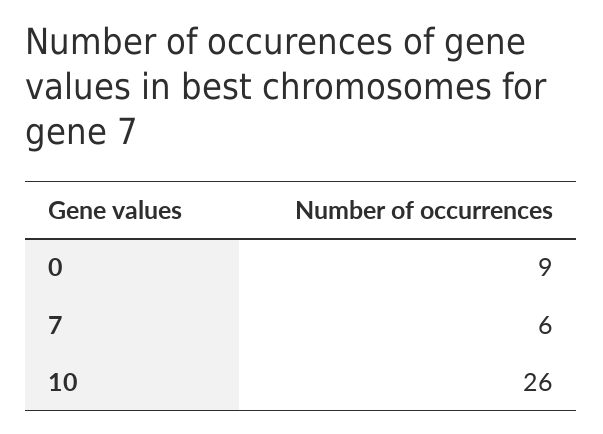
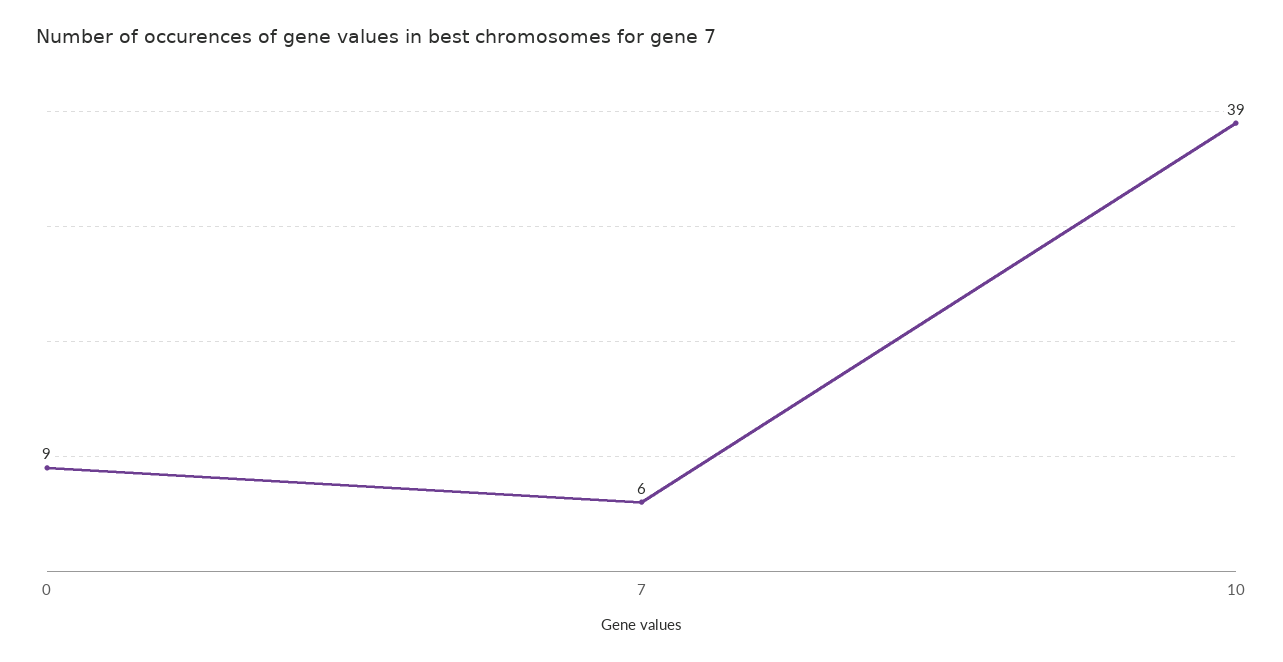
10: 26 -> 39

